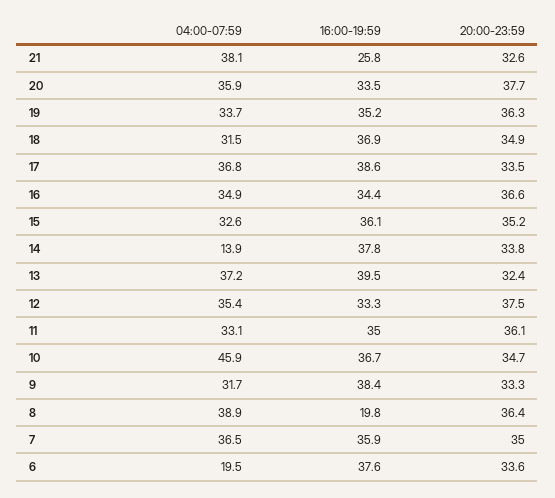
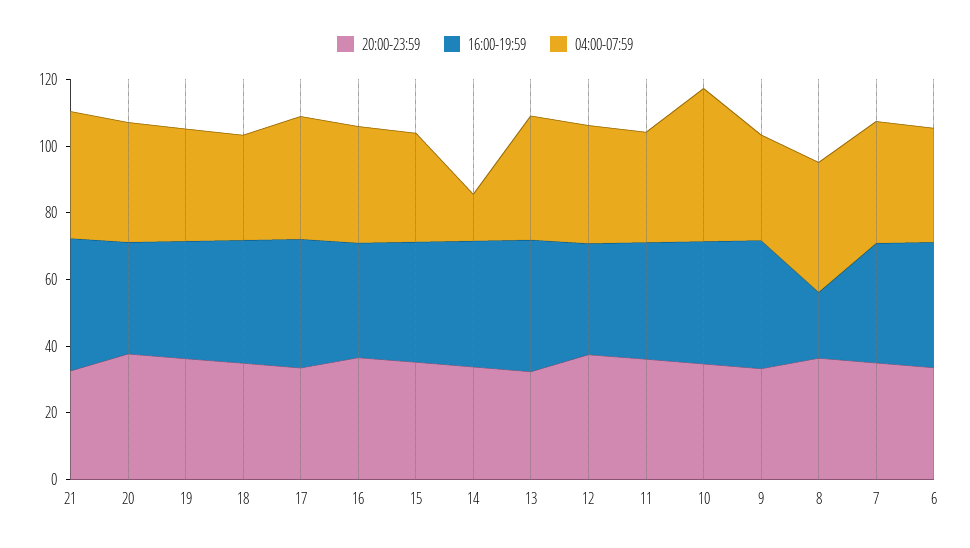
16:00-19:59, 21: 25.8 -> 40
04:00-07:59, 6: 19.5 -> 35

